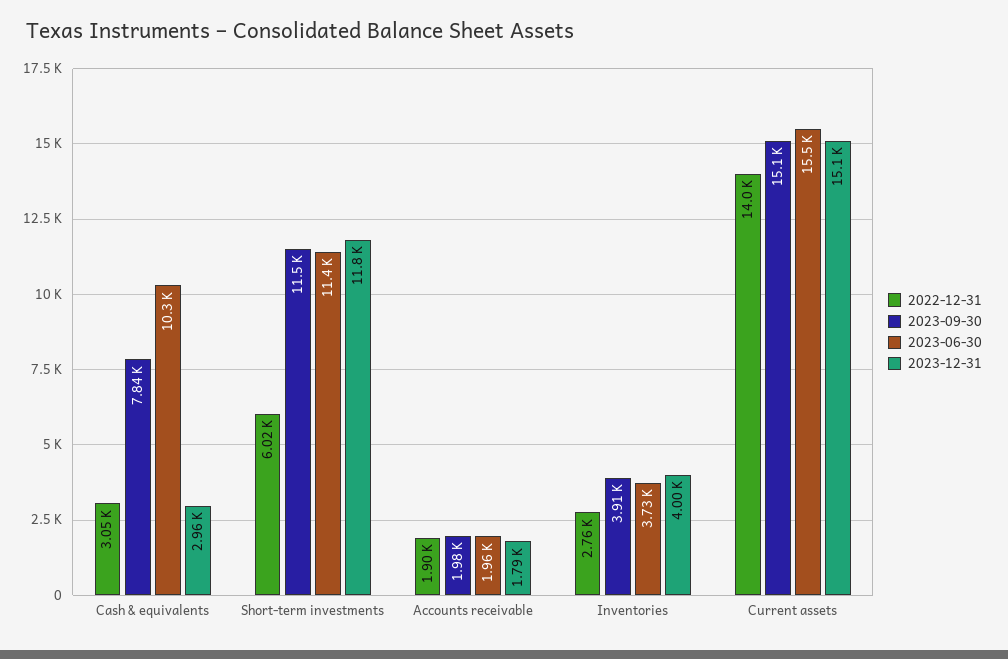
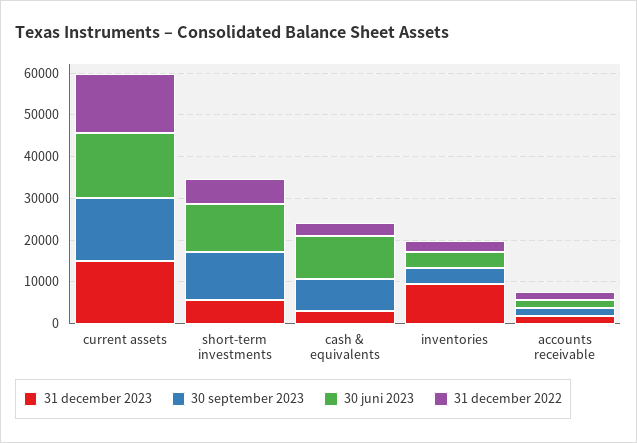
2023-12-31, Short-term investments: 11800 -> 6000
2023-12-31, Inventories: 4000 -> 10000

